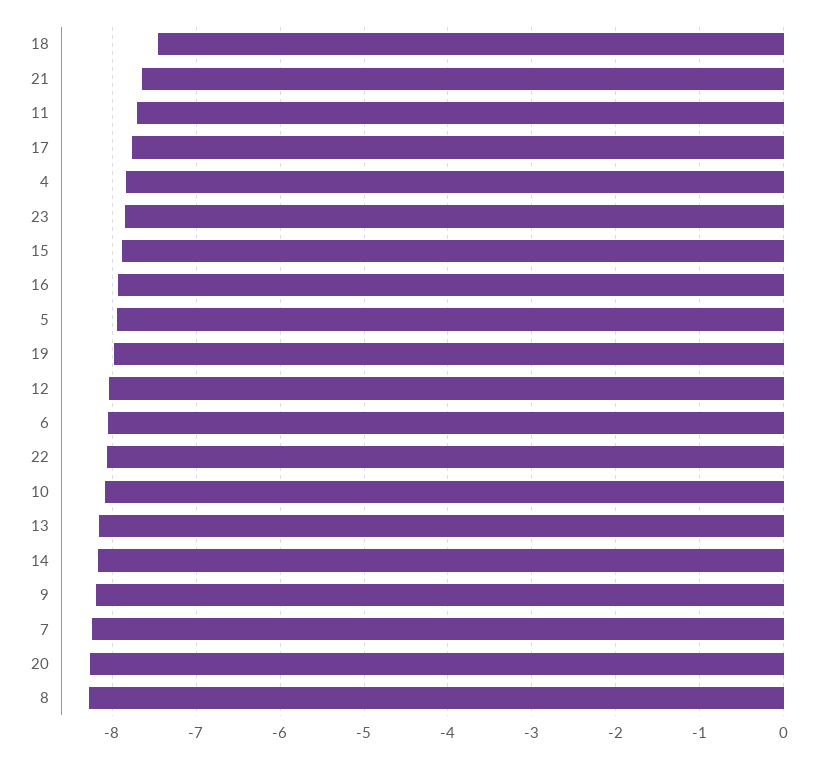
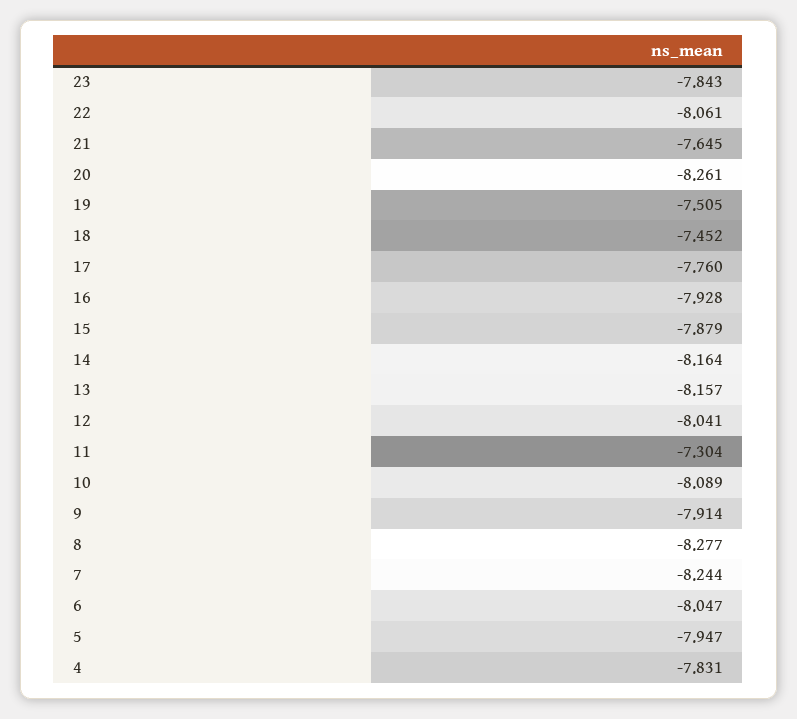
11: -7.7 -> -7.304
19: -8 -> -7.505
9: -8.2 -> -7.914

